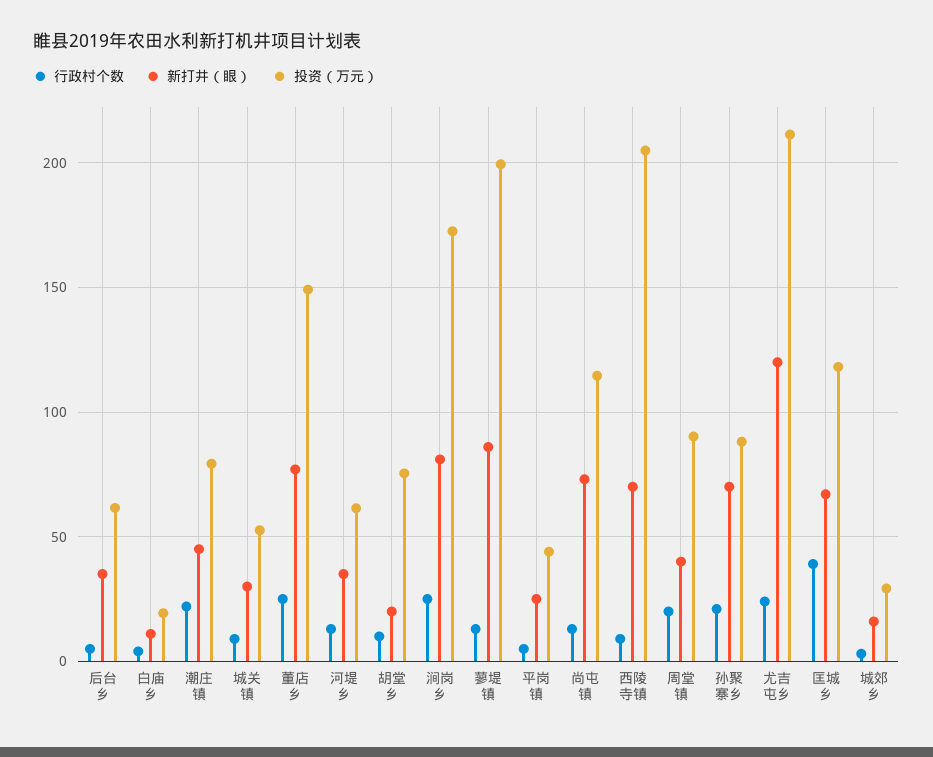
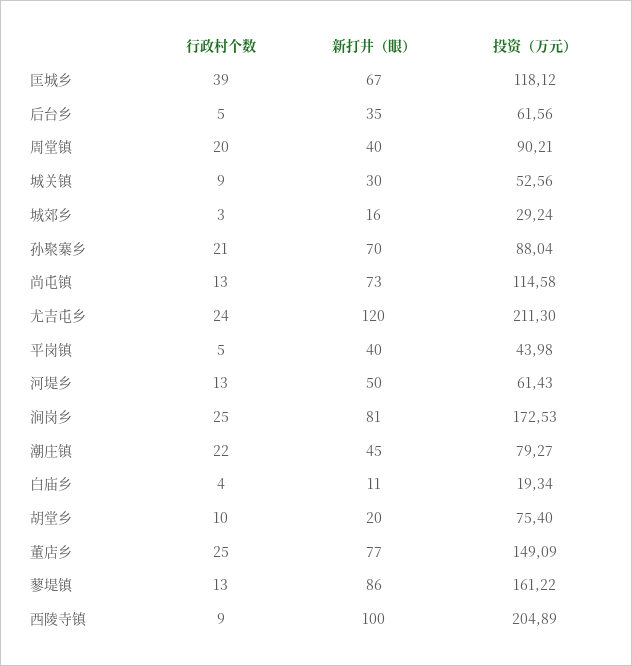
新打井（眼）, 河堤乡: 35 -> 50
投资（万元）, 蓼堤镇: 200 -> 161.22
新打井（眼）, 平岗镇: 25 -> 40
新打井（眼）, 西陵寺镇: 70 -> 100

